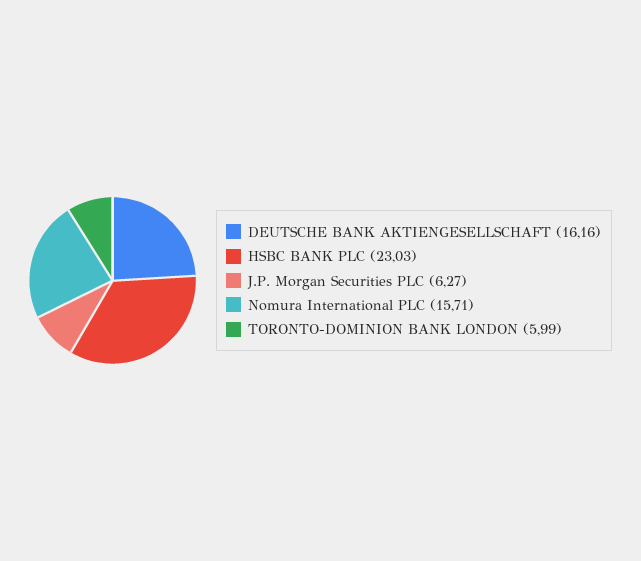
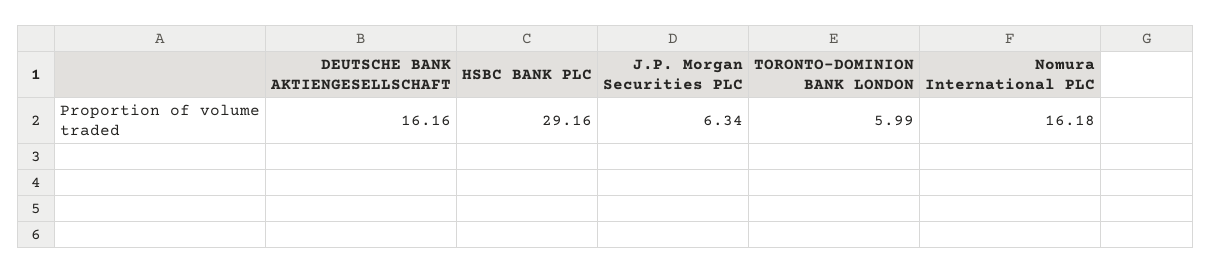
HSBC BANK PLC: 23.03 -> 29.16
J.P. Morgan Securities PLC: 6.27 -> 6.34
Nomura International PLC: 15.71 -> 16.18

